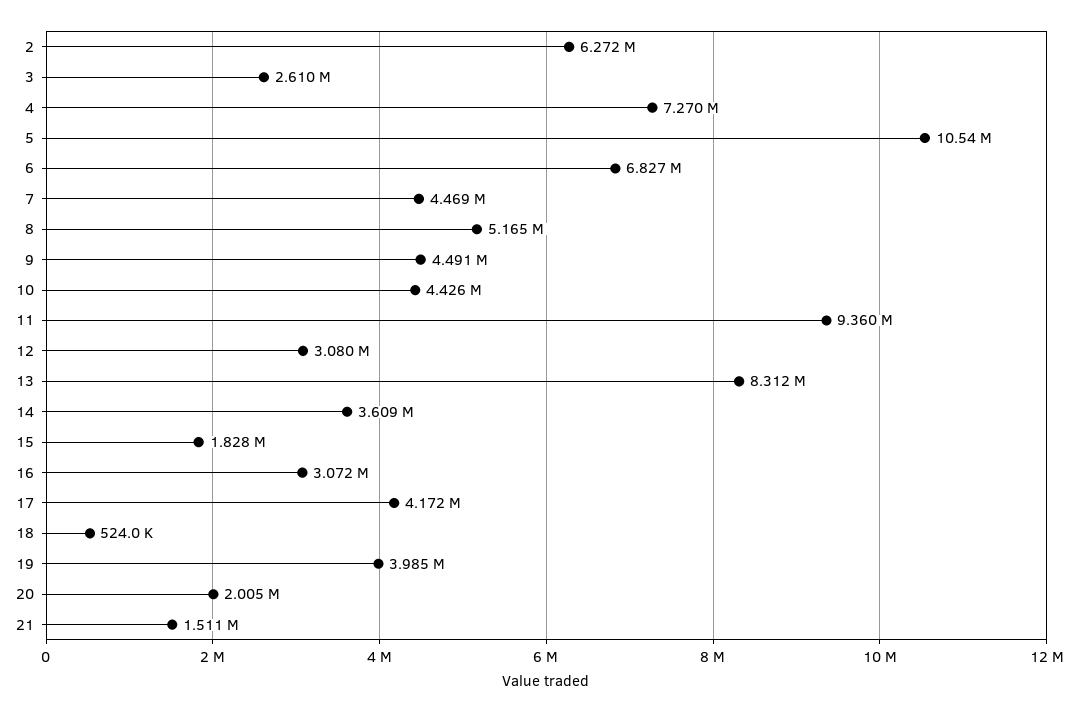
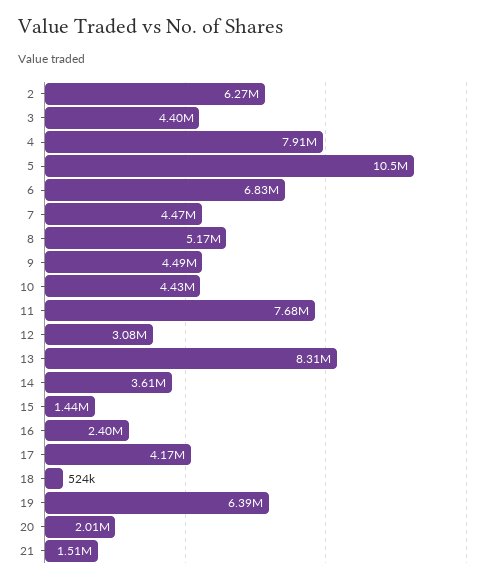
3: 2610000 -> 4400000
4: 7270000 -> 7910000
11: 9360000 -> 7680000
15: 1828000 -> 1440000
16: 3072000 -> 2400000
19: 3985000 -> 6390000

